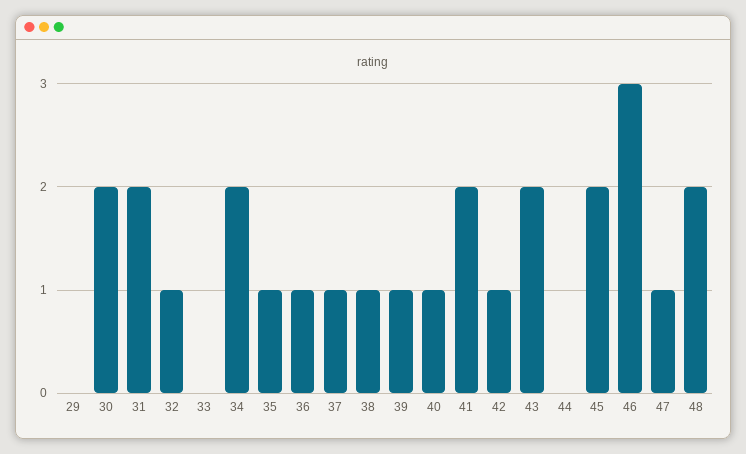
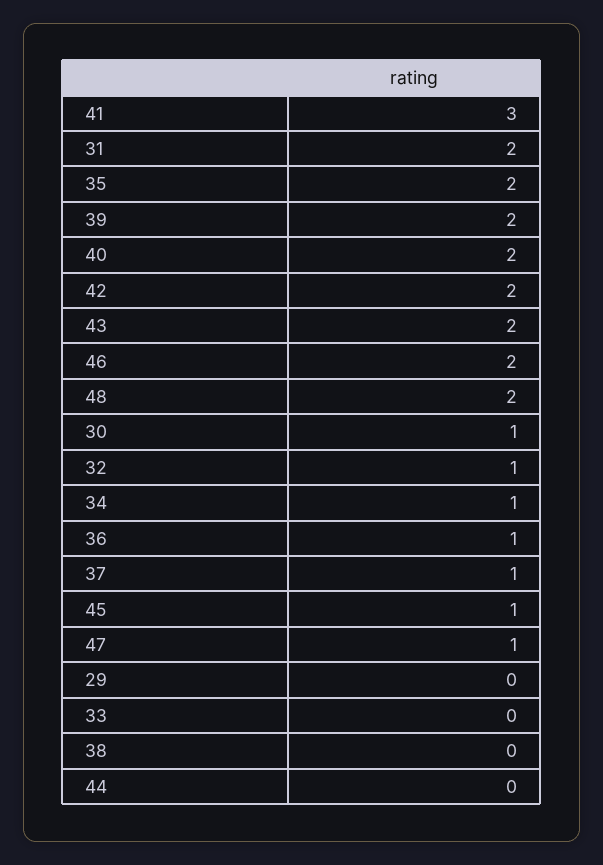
30: 2 -> 1
34: 2 -> 1
35: 1 -> 2
38: 1 -> 0
39: 1 -> 2
40: 1 -> 2
41: 2 -> 3
42: 1 -> 2
45: 2 -> 1
46: 3 -> 2

